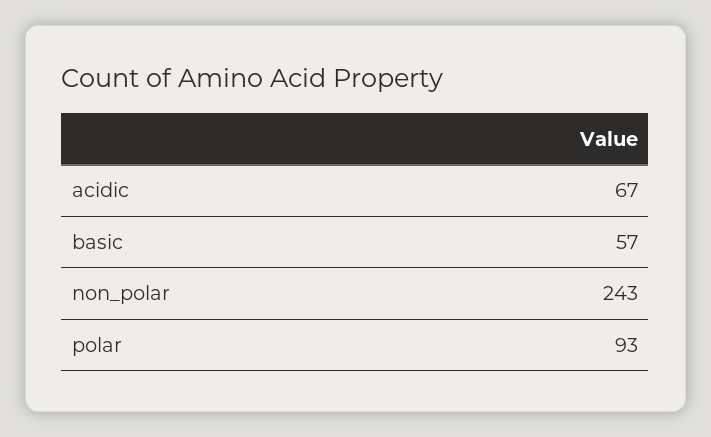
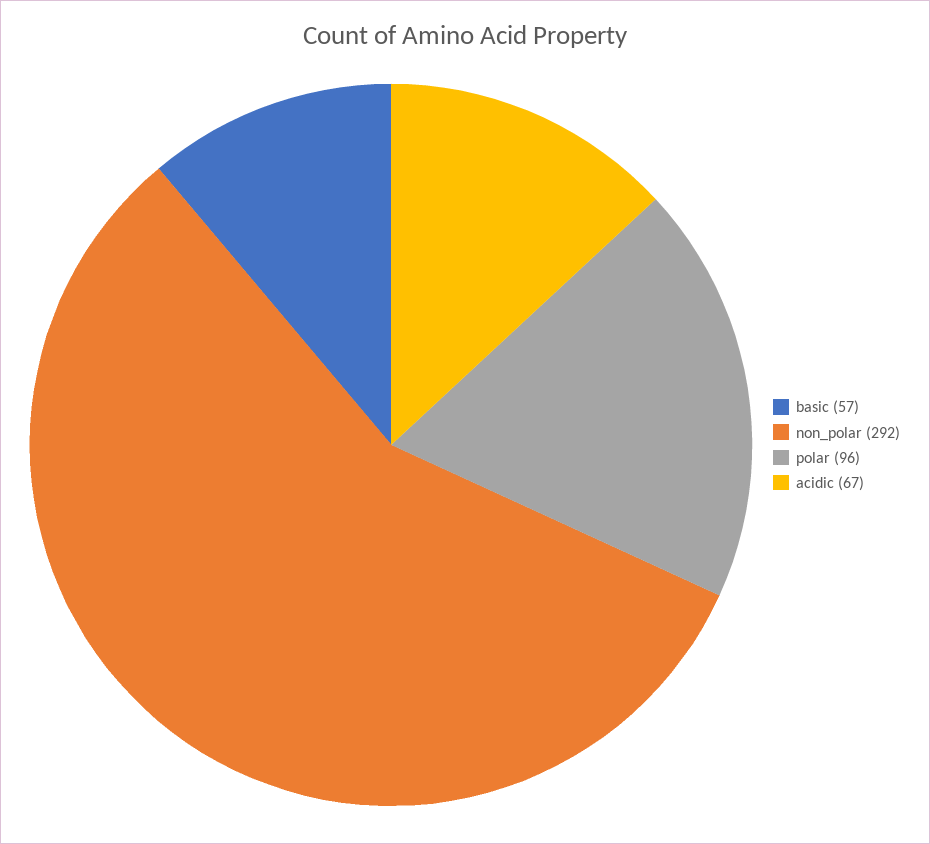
non_polar: 243 -> 292
polar: 93 -> 96

